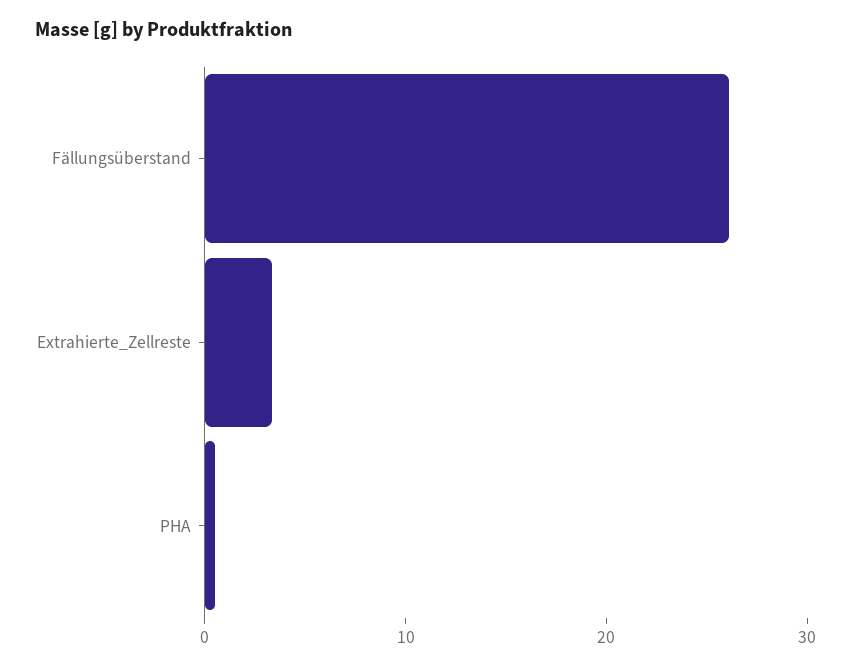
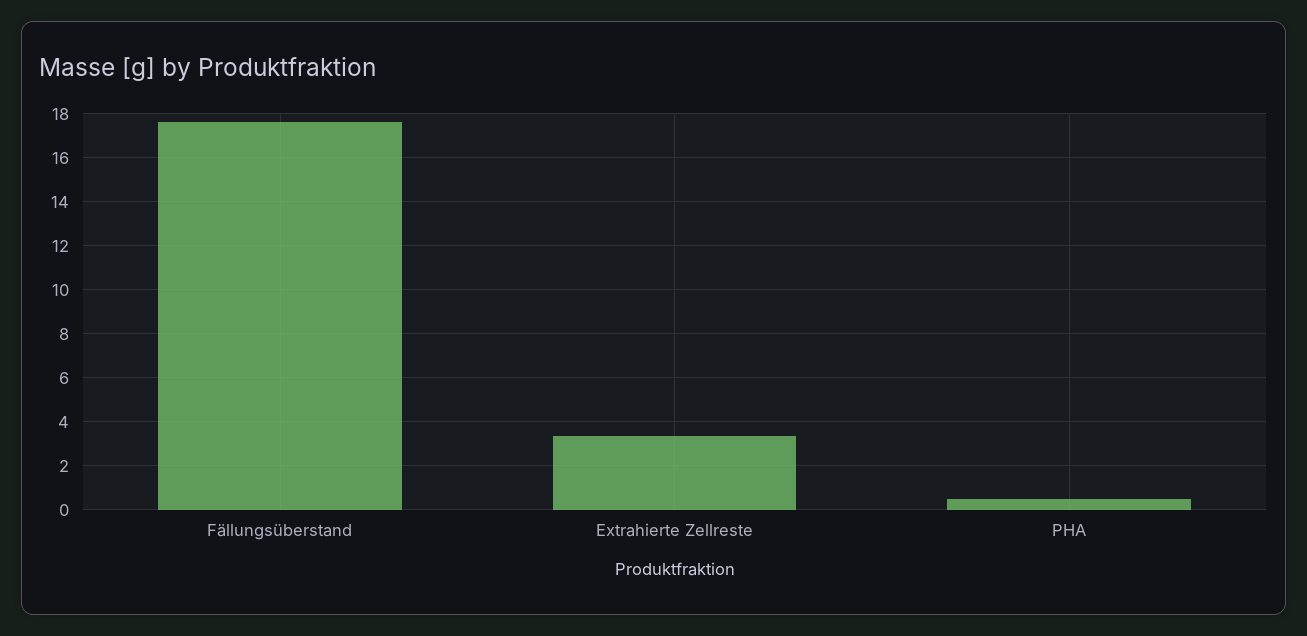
Fällungsüberstand: 26 -> 17.5

